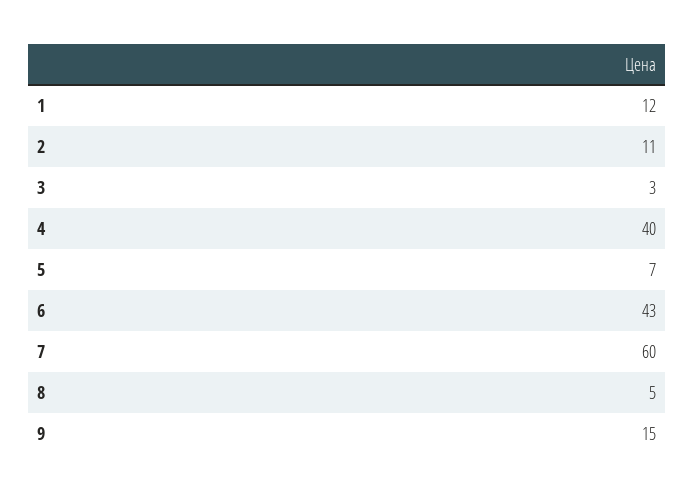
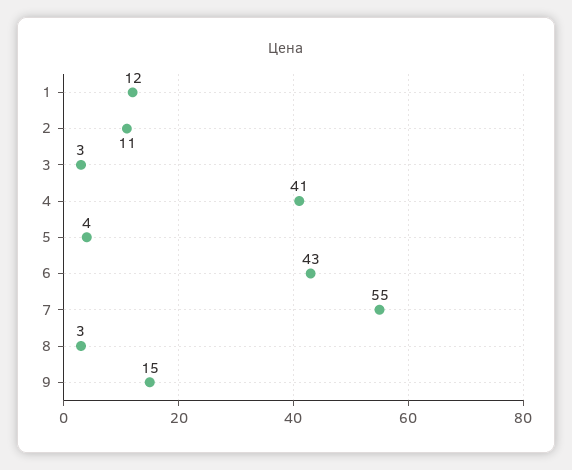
4: 40 -> 41
5: 7 -> 4
7: 60 -> 55
8: 5 -> 3

